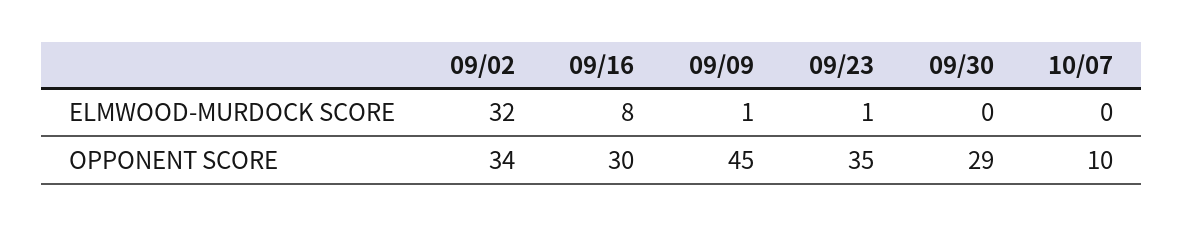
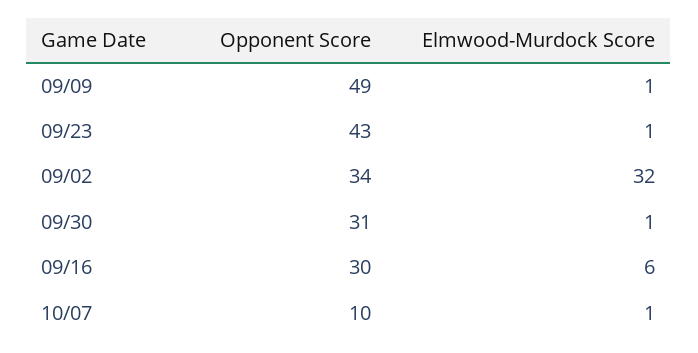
09/16, ELMWOOD-MURDOCK SCORE: 8 -> 6
09/30, ELMWOOD-MURDOCK SCORE: 0 -> 1
10/07, ELMWOOD-MURDOCK SCORE: 0 -> 1
09/09, OPPONENT SCORE: 45 -> 49
09/23, OPPONENT SCORE: 35 -> 43
09/30, OPPONENT SCORE: 29 -> 31

